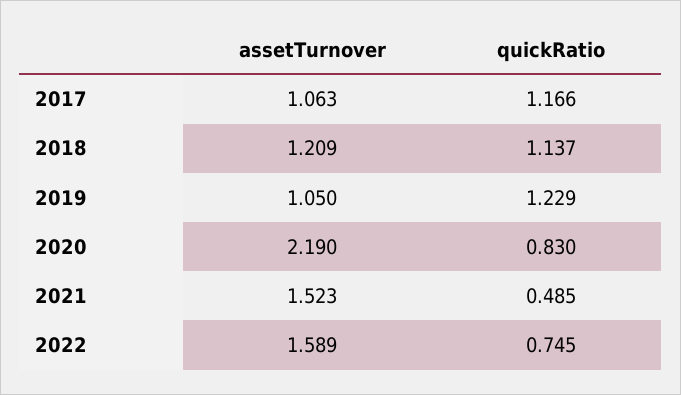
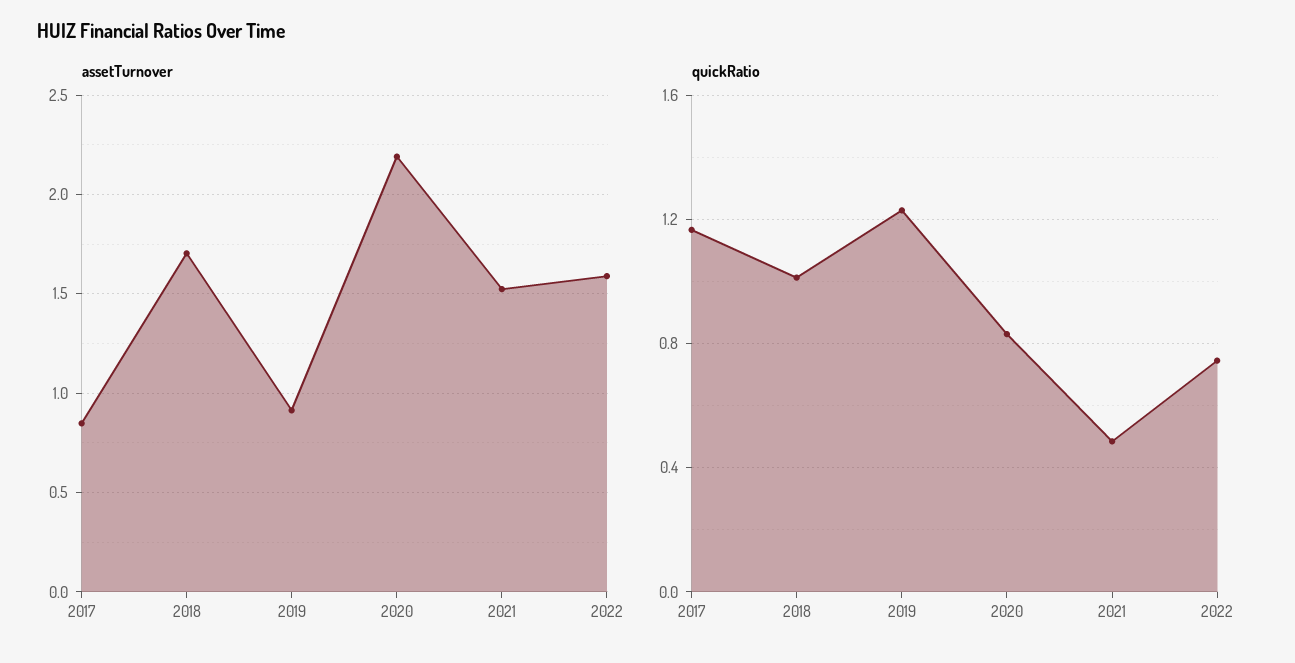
assetTurnover, 2017: 1.063 -> 0.85
assetTurnover, 2018: 1.209 -> 1.7
quickRatio, 2018: 1.137 -> 1
assetTurnover, 2019: 1.05 -> 0.9

